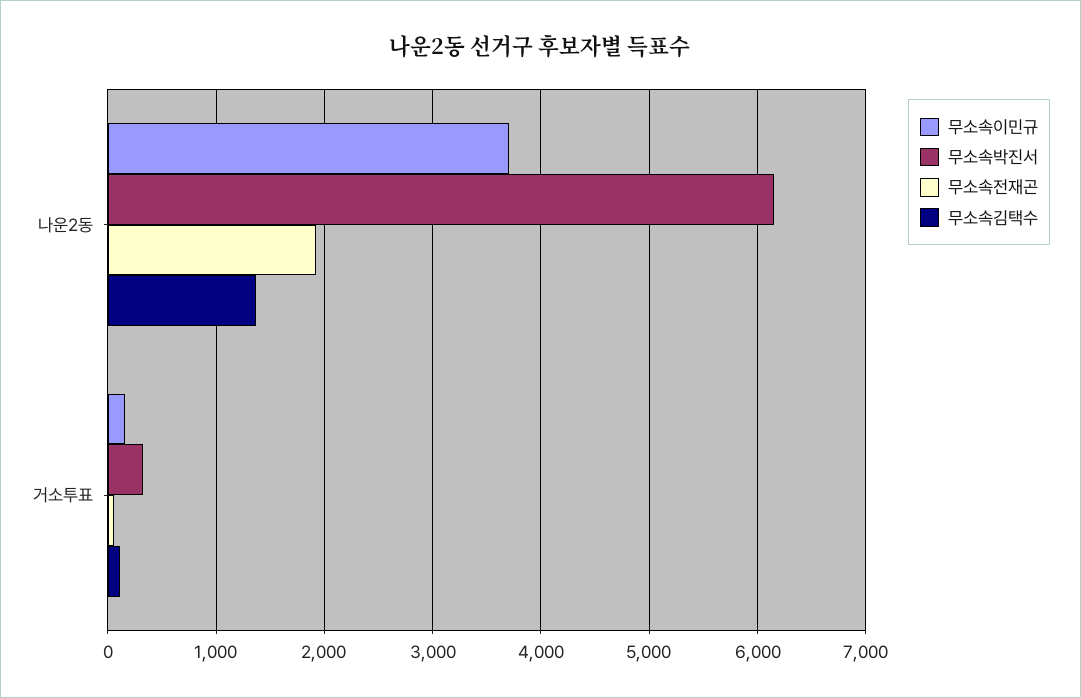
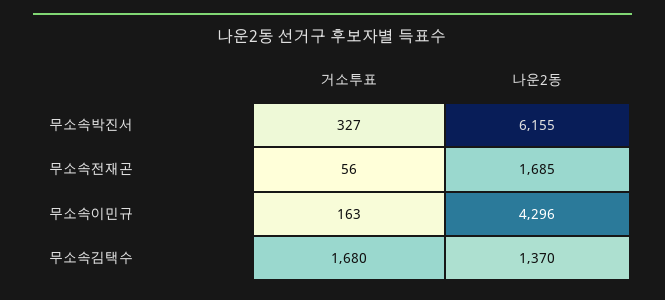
무소속이민규, 나운2동: 3700 -> 4296
무소속전재곤, 나운2동: 1900 -> 1685
무소속김택수, 거소투표: 100 -> 1680

